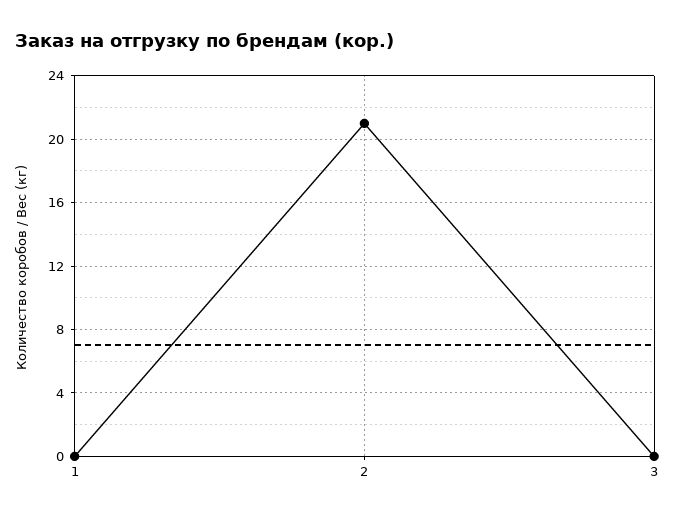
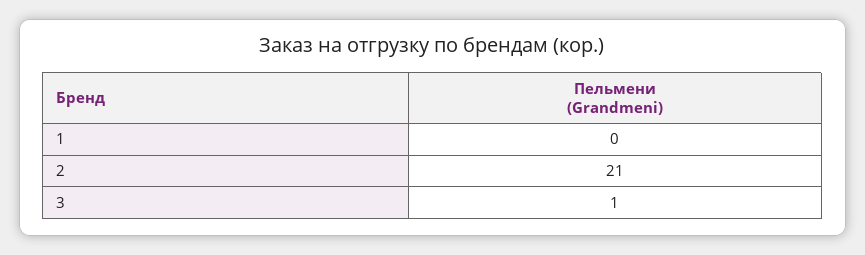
3: 0 -> 1

